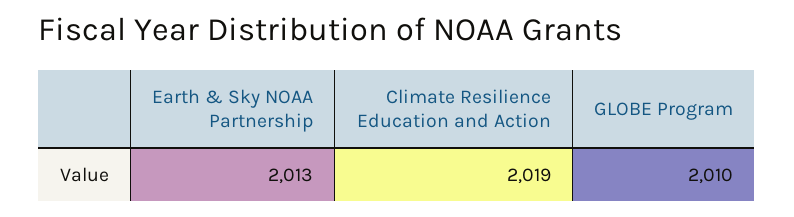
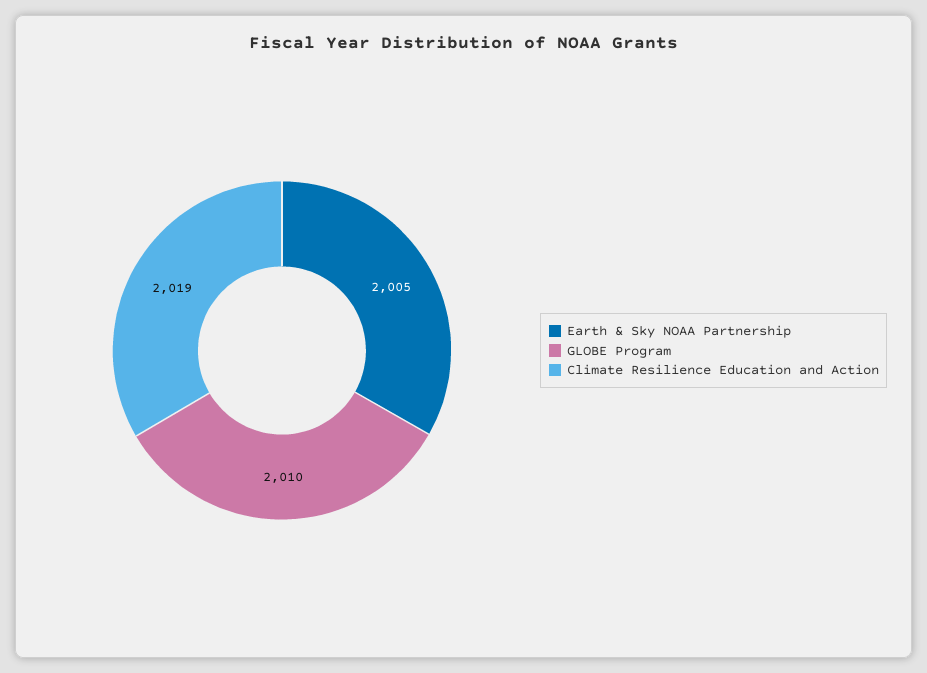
Earth & Sky NOAA Partnership: 2013 -> 2005

